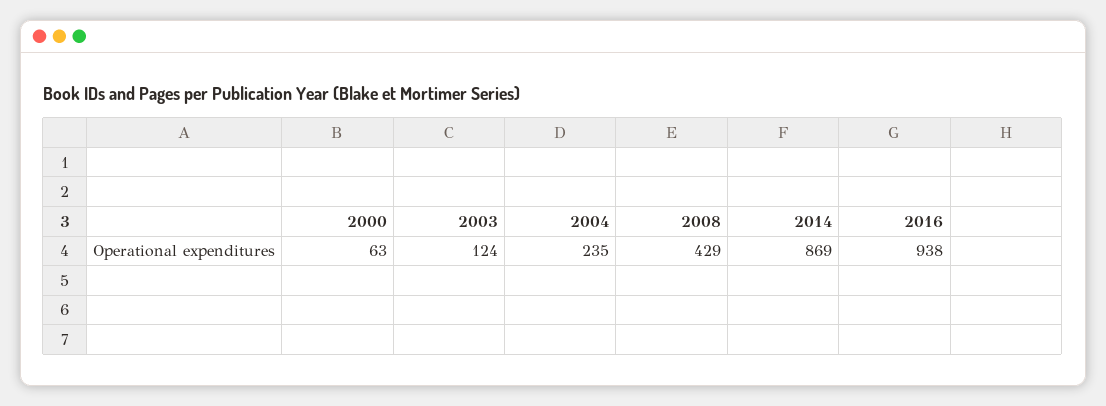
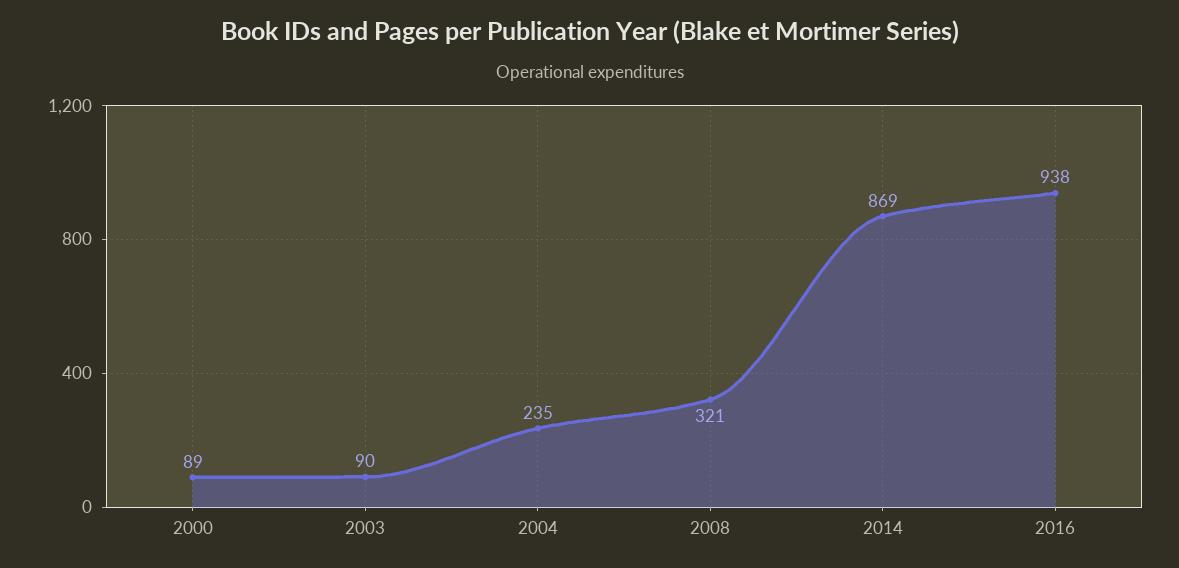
2000: 63 -> 89
2003: 124 -> 90
2008: 429 -> 321

